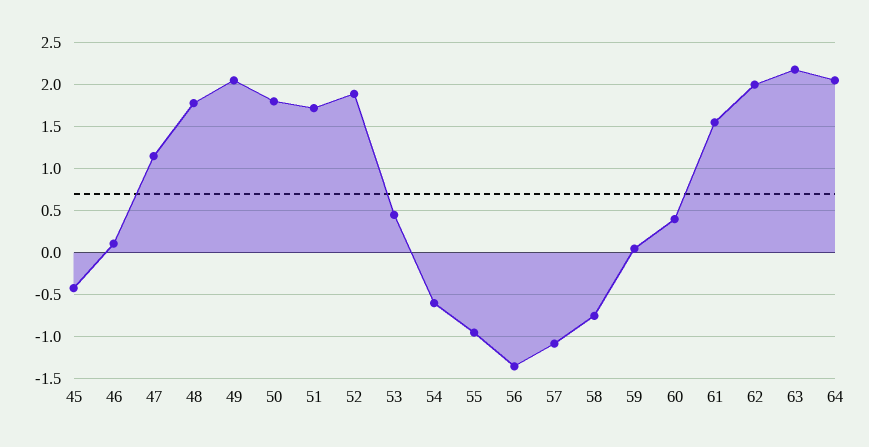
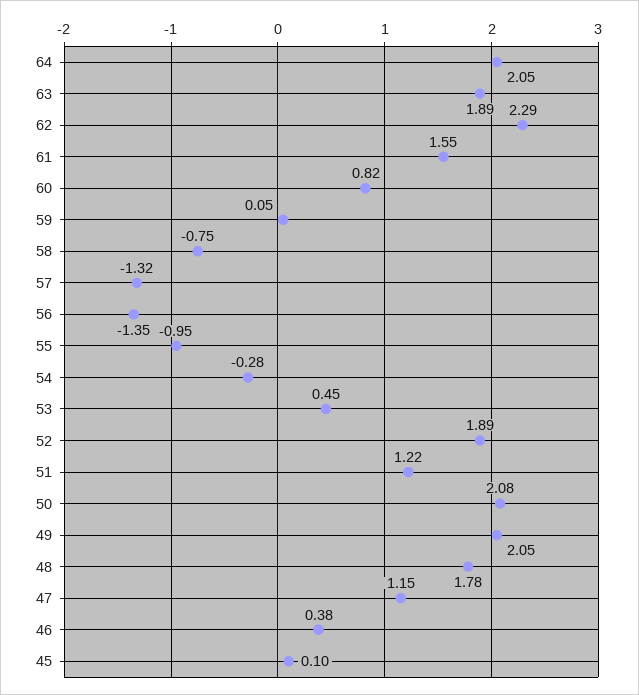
45: -0.4 -> 0.1
46: 0.1 -> 0.38
50: 1.8 -> 2.08
51: 1.7 -> 1.22
54: -0.6 -> -0.28
57: -1.1 -> -1.32
60: 0.4 -> 0.82
62: 2 -> 2.29
63: 2.2 -> 1.89

